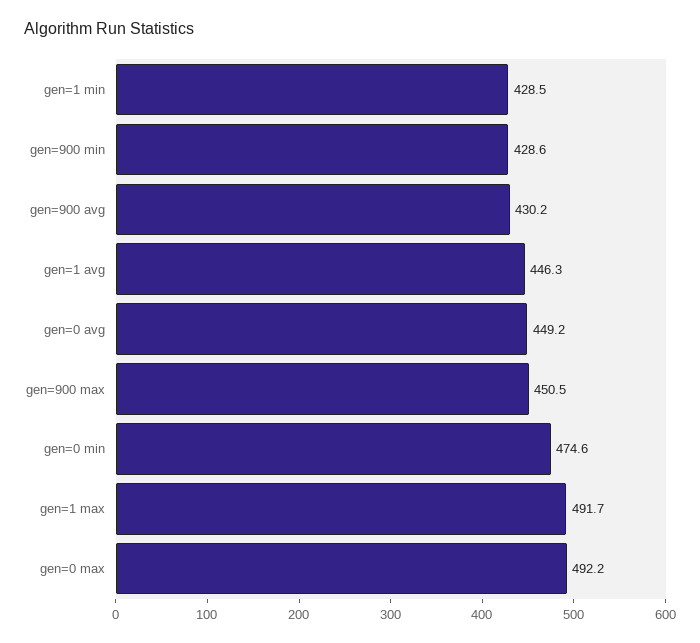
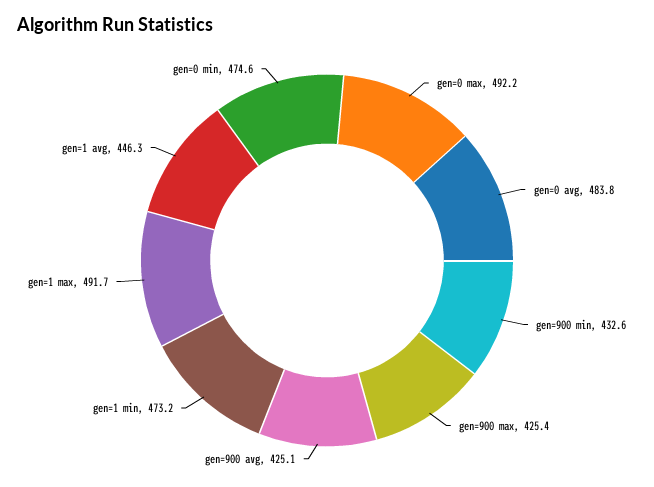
gen=1 min: 428.5 -> 473.2
gen=900 min: 428.6 -> 432.6
gen=900 avg: 430.2 -> 425.1
gen=0 avg: 449.2 -> 483.8
gen=900 max: 450.5 -> 425.4

